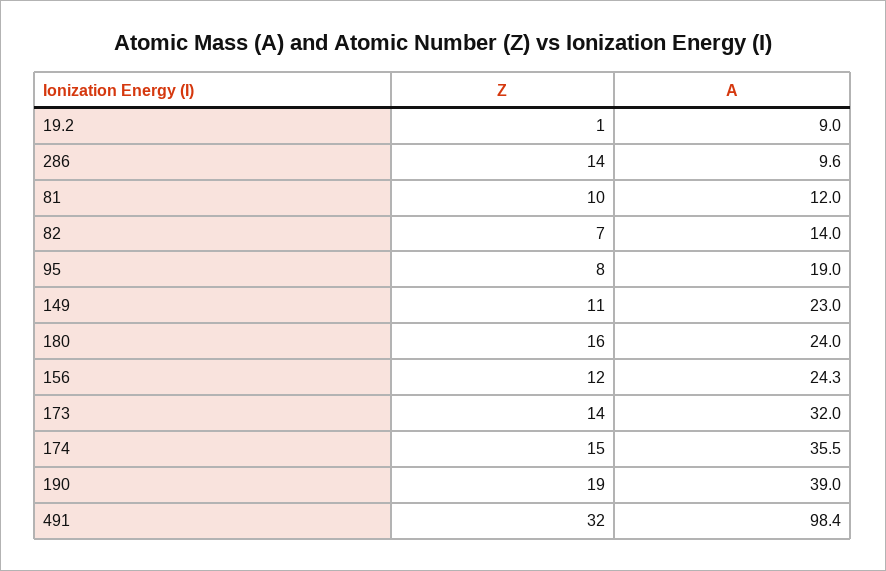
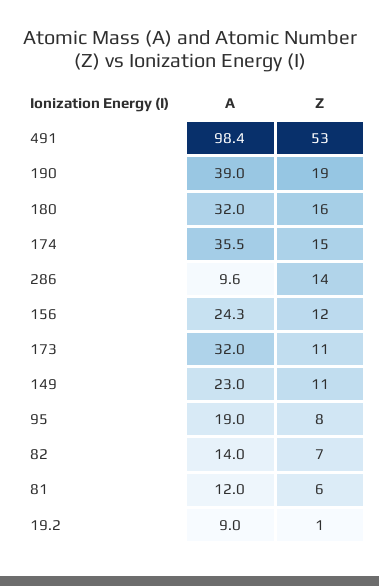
Z, 81: 10 -> 6
A, 180: 24 -> 32
Z, 173: 14 -> 11
Z, 491: 32 -> 53

